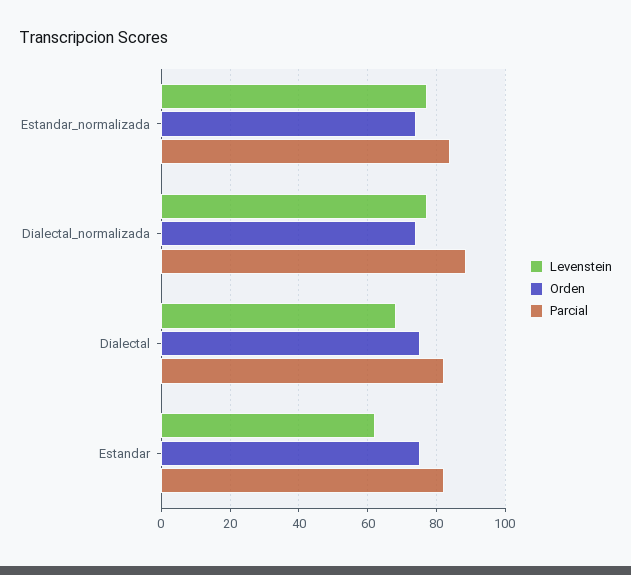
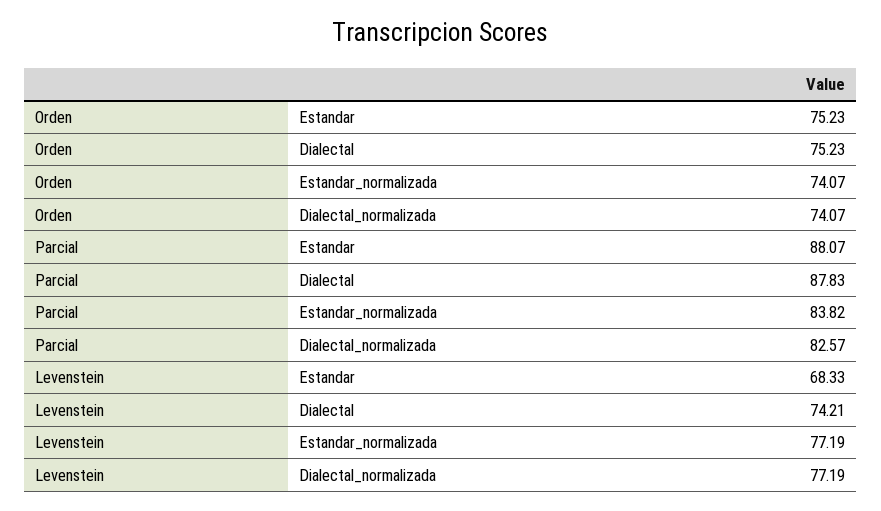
Parcial, Dialectal_normalizada: 88 -> 82.57
Levenstein, Dialectal: 68 -> 74.21
Parcial, Dialectal: 82 -> 87.83
Levenstein, Estandar: 62 -> 68.33
Parcial, Estandar: 82 -> 88.07

